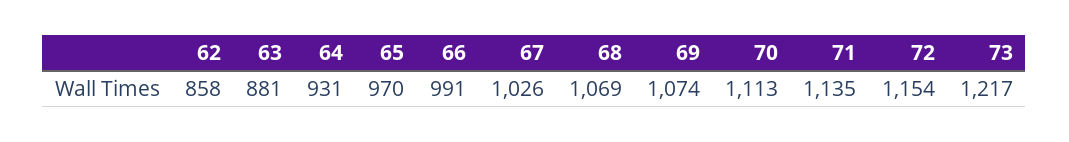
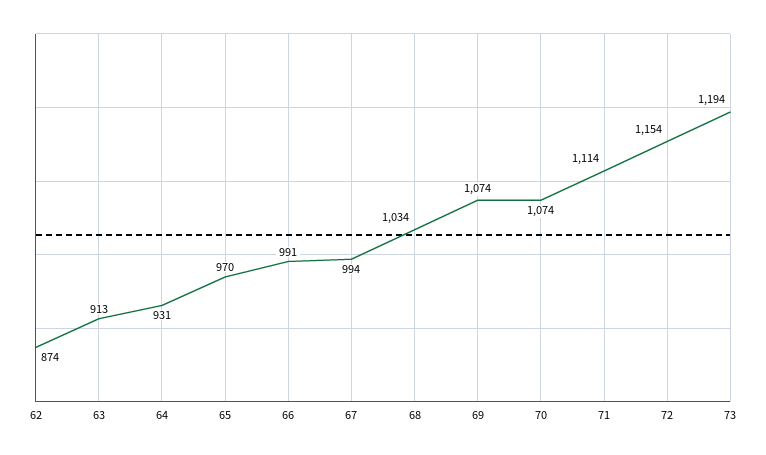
62: 858 -> 874
63: 881 -> 913
67: 1026 -> 994
68: 1069 -> 1034
70: 1113 -> 1074
71: 1135 -> 1114
73: 1217 -> 1194

